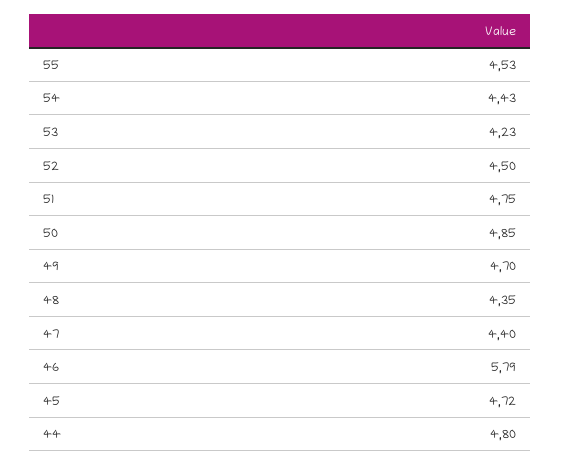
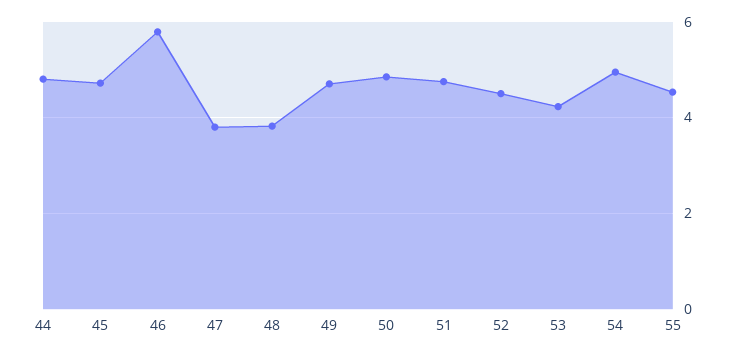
54: 4.43 -> 5
48: 4.35 -> 3.8
47: 4.4 -> 3.8

